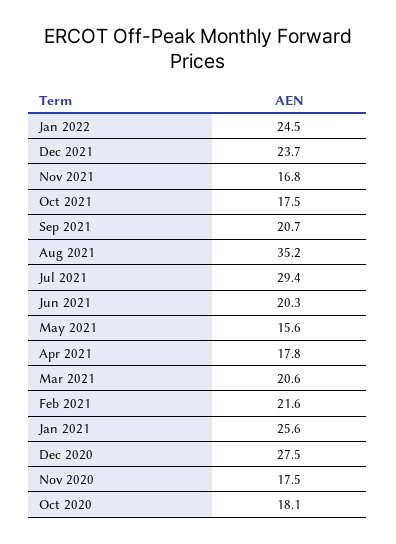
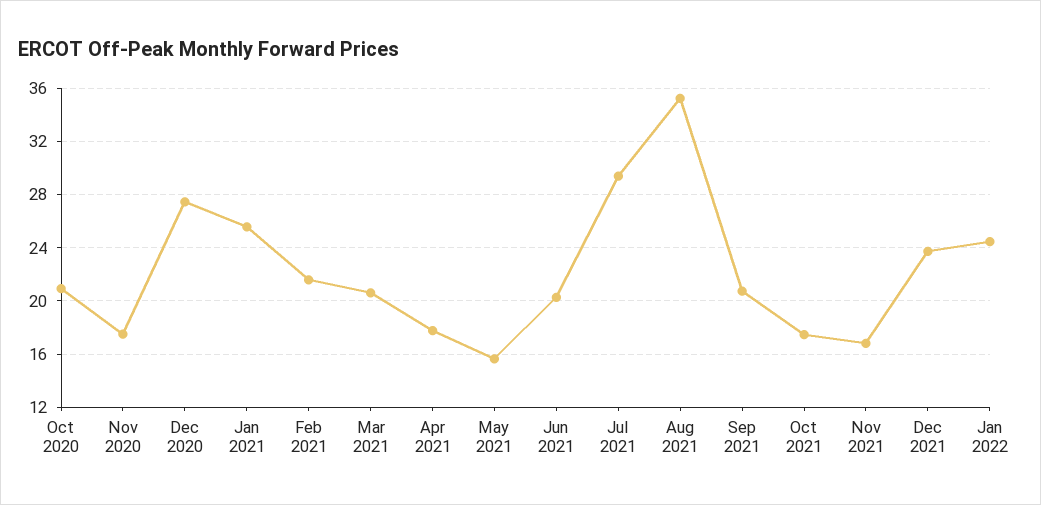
Oct 2020: 18.1 -> 21

